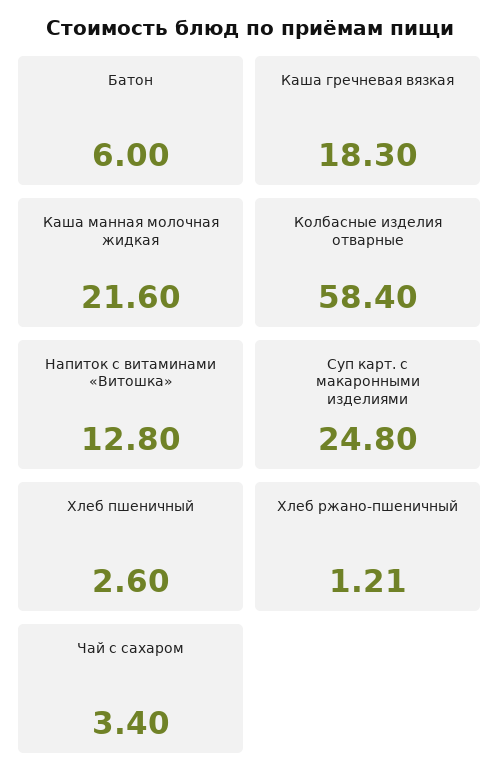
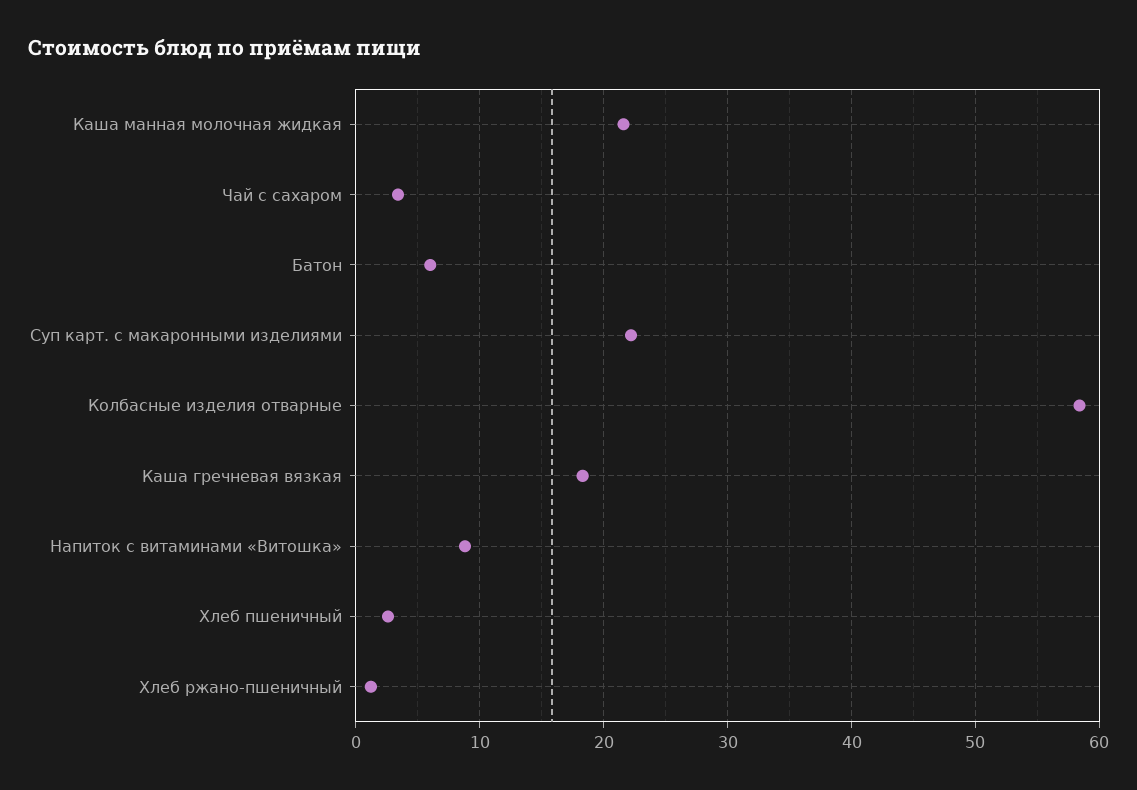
Напиток с витаминами «Витошка»: 12.8 -> 9
Суп карт. с макаронными изделиями: 24.8 -> 22

